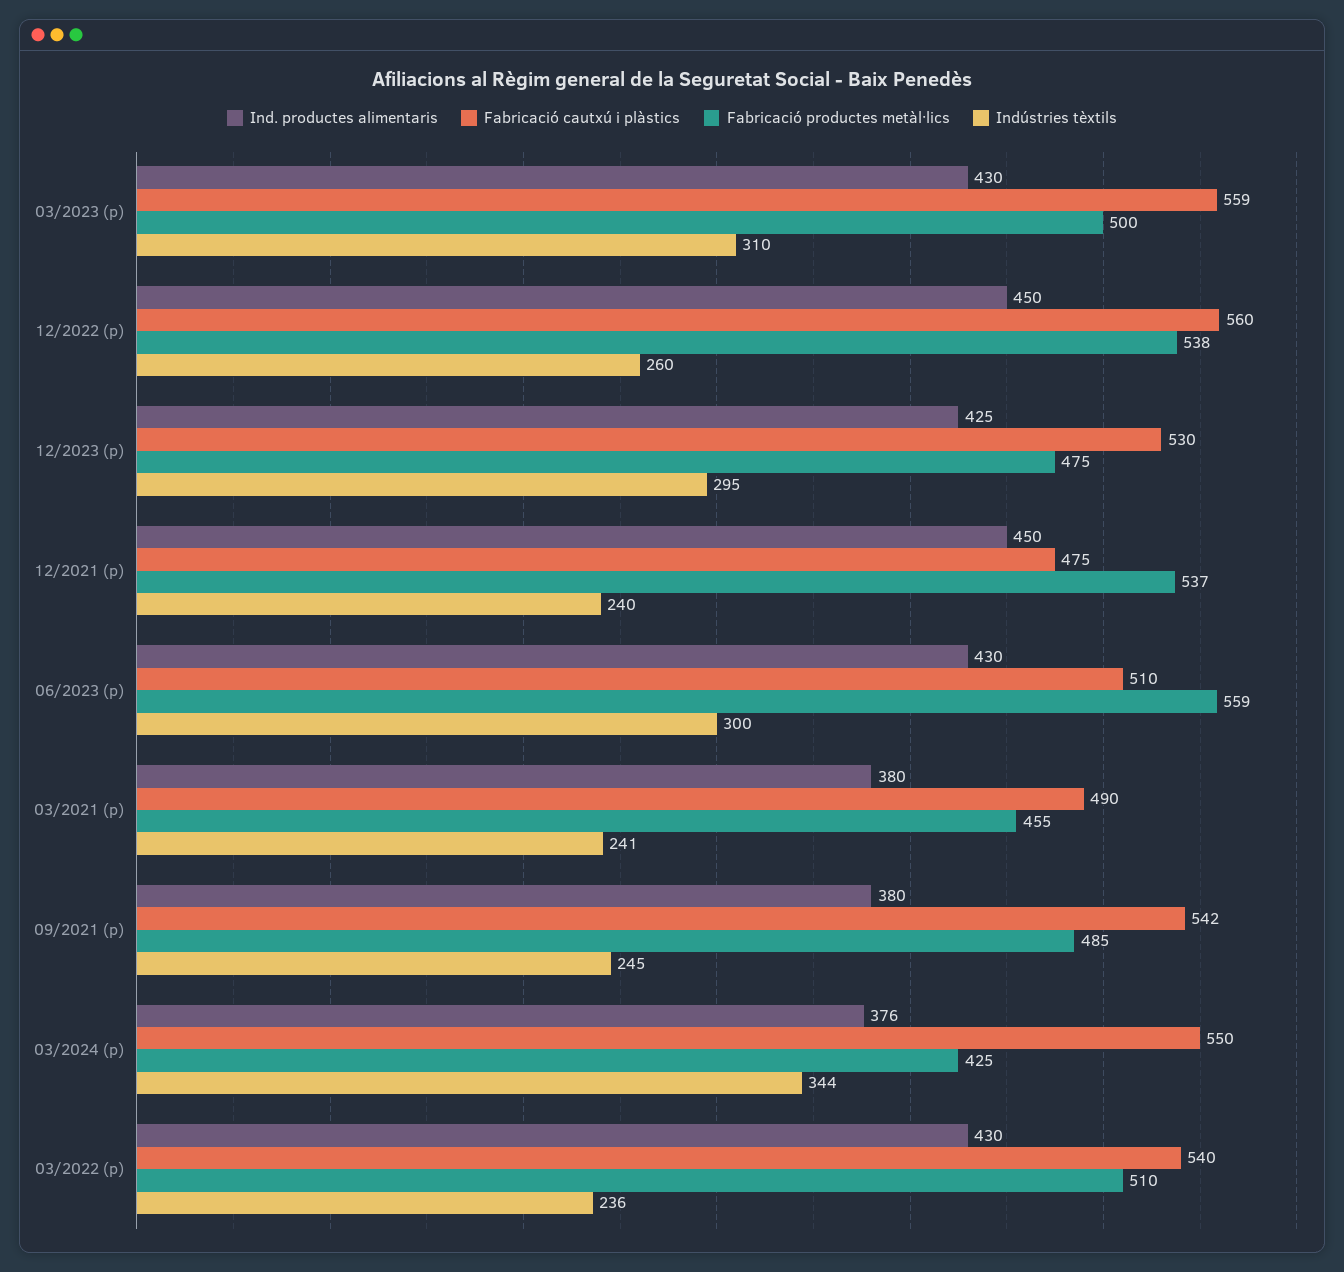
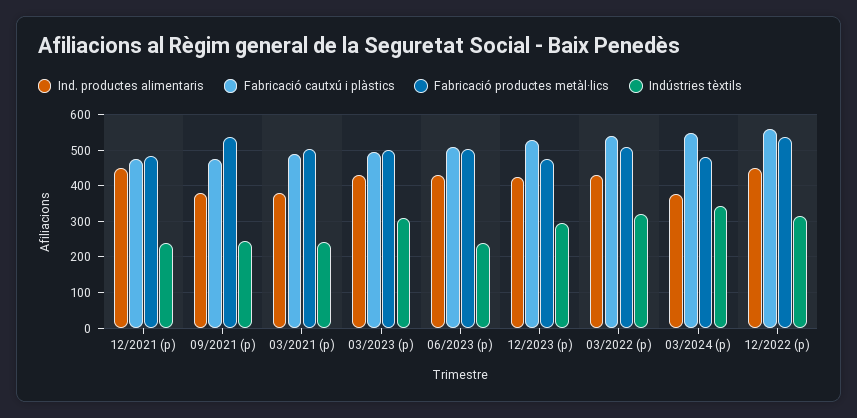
Fabricació cautxú i plàstics, 03/2023 (p): 559 -> 500
Indústries tèxtils, 12/2022 (p): 260 -> 320
Fabricació productes metàl·lics, 12/2021 (p): 537 -> 480
Fabricació productes metàl·lics, 06/2023 (p): 559 -> 500
Indústries tèxtils, 06/2023 (p): 300 -> 240
Fabricació productes metàl·lics, 03/2021 (p): 455 -> 500
Fabricació cautxú i plàstics, 09/2021 (p): 542 -> 480
Fabricació productes metàl·lics, 09/2021 (p): 485 -> 540
Fabricació productes metàl·lics, 03/2024 (p): 425 -> 480
Indústries tèxtils, 03/2022 (p): 236 -> 320

